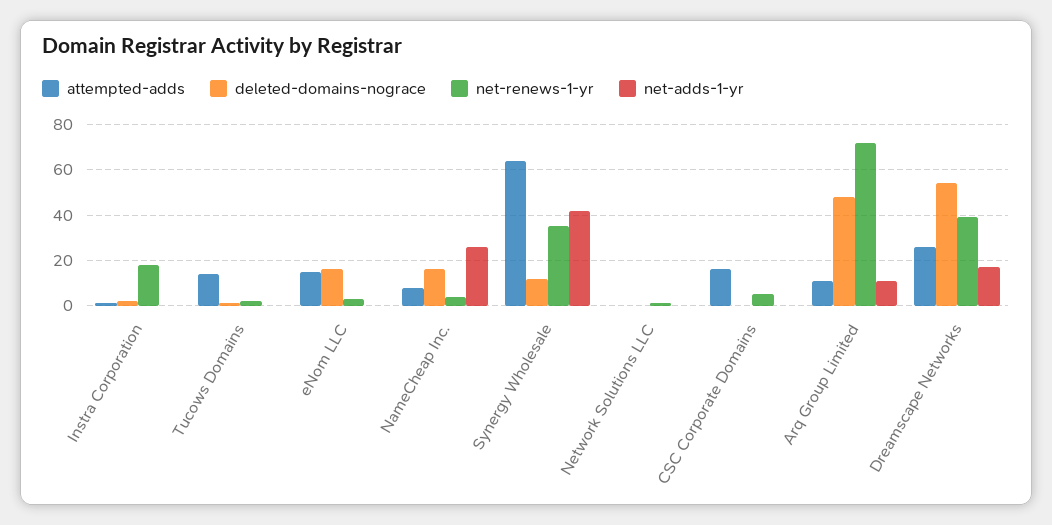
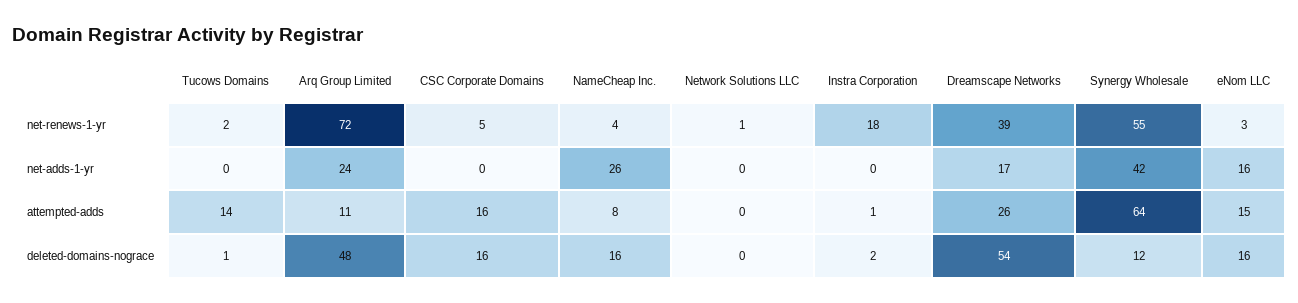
net-adds-1-yr, eNom LLC: 0 -> 16
net-renews-1-yr, Synergy Wholesale: 35 -> 55
deleted-domains-nograce, CSC Corporate Domains: 0 -> 16
net-adds-1-yr, Arq Group Limited: 10 -> 24

